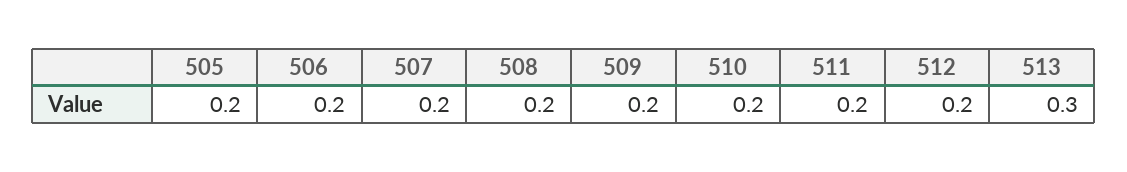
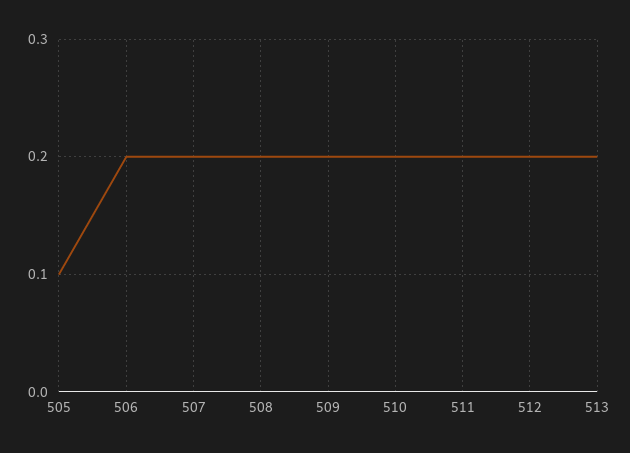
505: 0.2 -> 0.1
513: 0.3 -> 0.2

